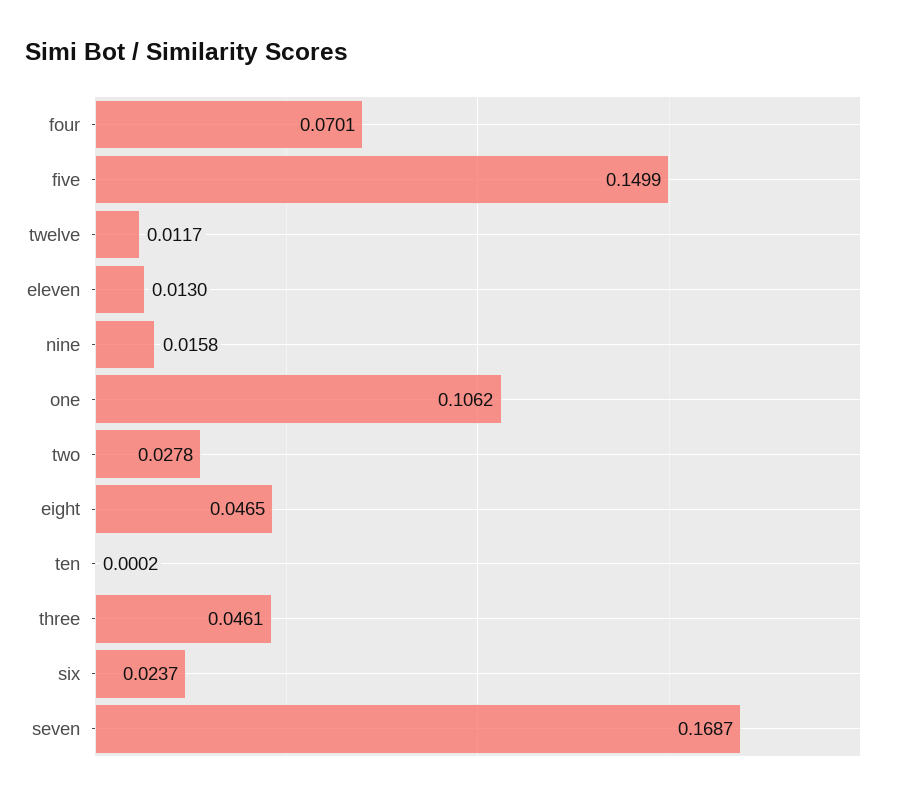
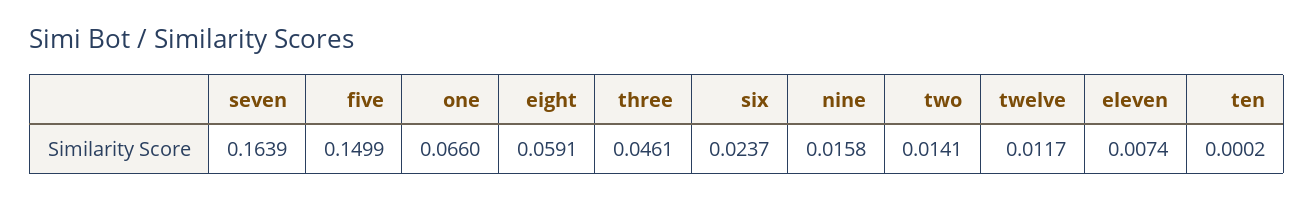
four: 0.0701 -> none
eleven: 0.013 -> 0.0074
one: 0.1062 -> 0.066
two: 0.0278 -> 0.0141
eight: 0.0465 -> 0.0591
seven: 0.1687 -> 0.1639

